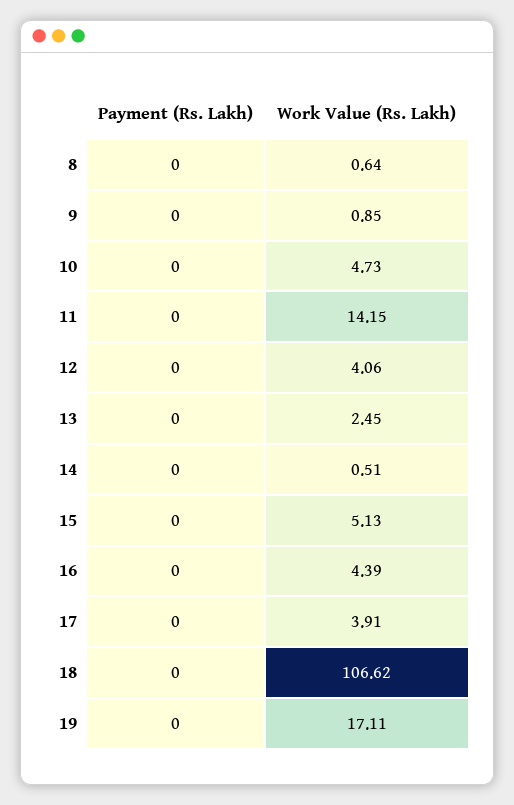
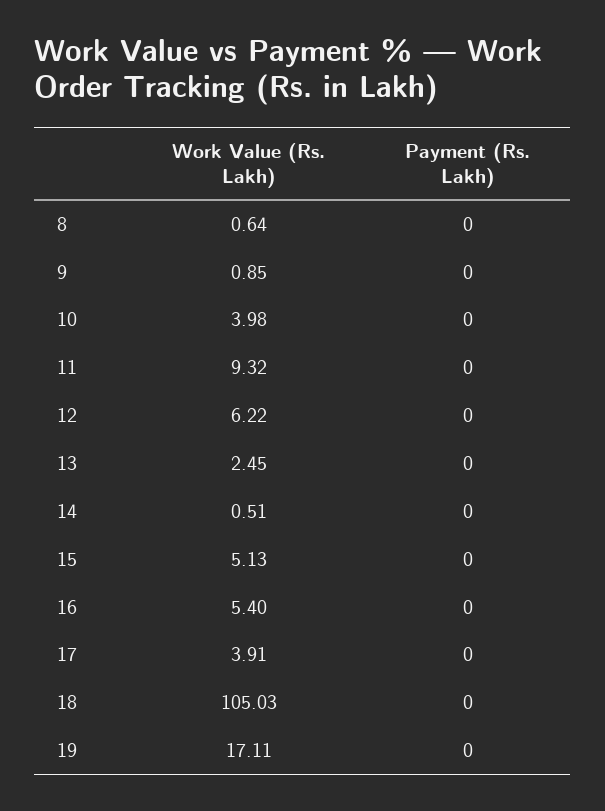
Work Value (Rs. Lakh), 10: 4.73 -> 3.98
Work Value (Rs. Lakh), 11: 14.15 -> 9.32
Work Value (Rs. Lakh), 12: 4.06 -> 6.22
Work Value (Rs. Lakh), 16: 4.39 -> 5.4
Work Value (Rs. Lakh), 18: 106.62 -> 105.03

